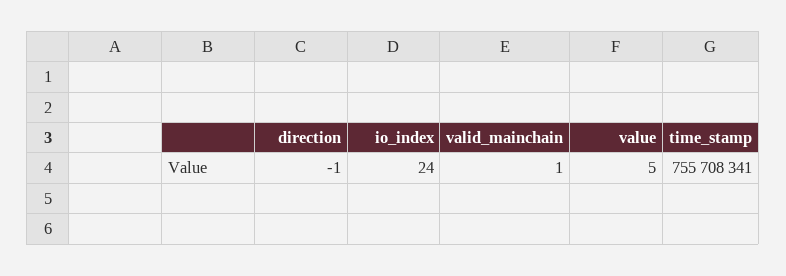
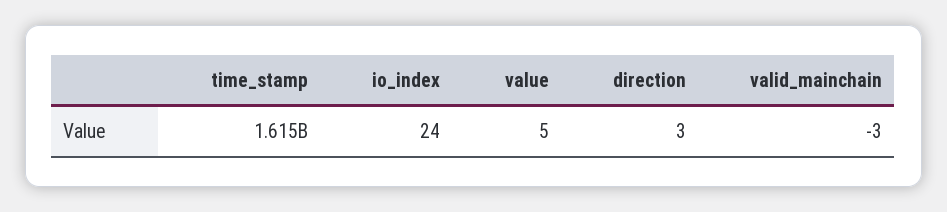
direction: -1 -> 3
valid_mainchain: 1 -> -3
time_stamp: 755708341 -> 1615000000

